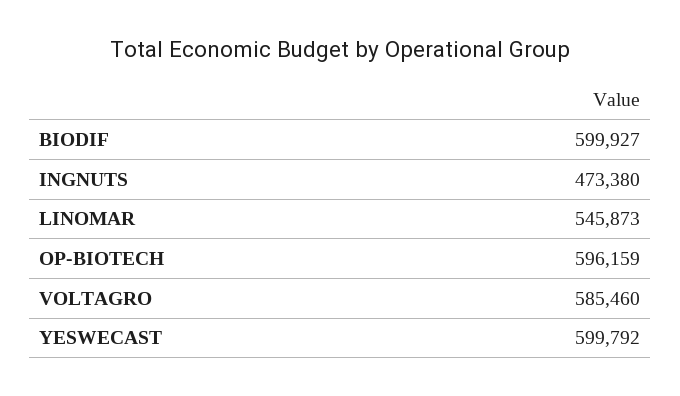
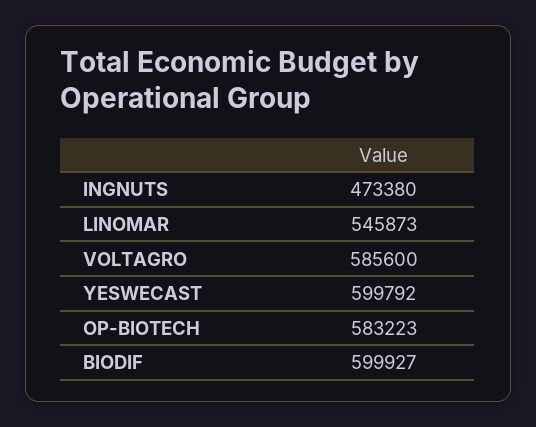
OP-BIOTECH: 596159 -> 583223
VOLTAGRO: 585460 -> 585600

